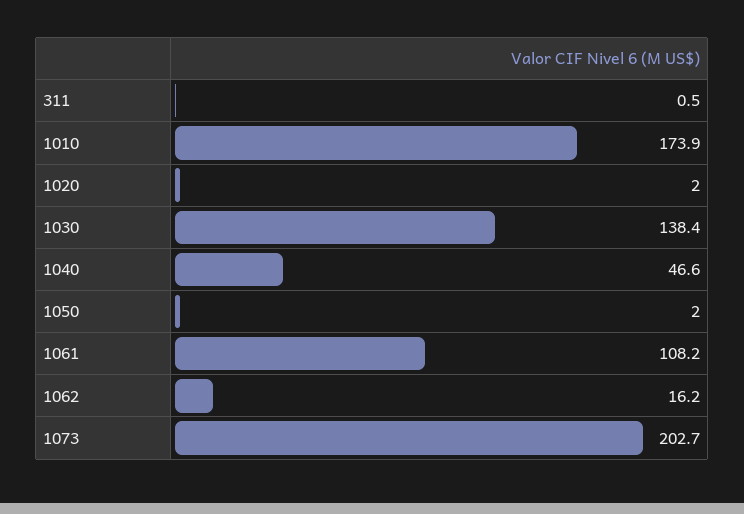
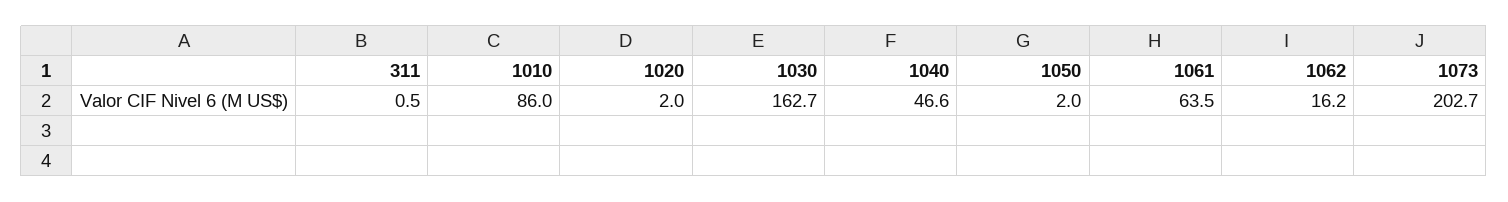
1010: 173.9 -> 86
1030: 138.4 -> 162.7
1061: 108.2 -> 63.5

